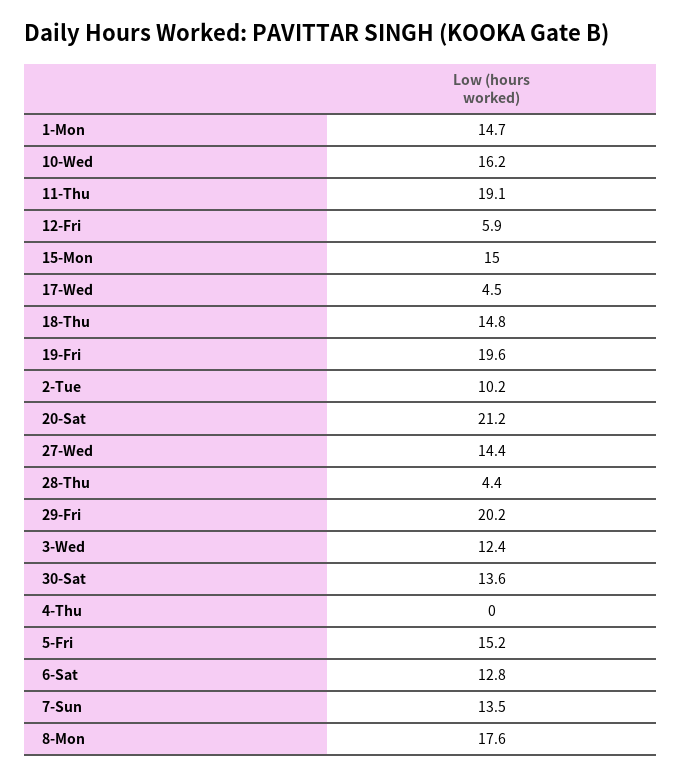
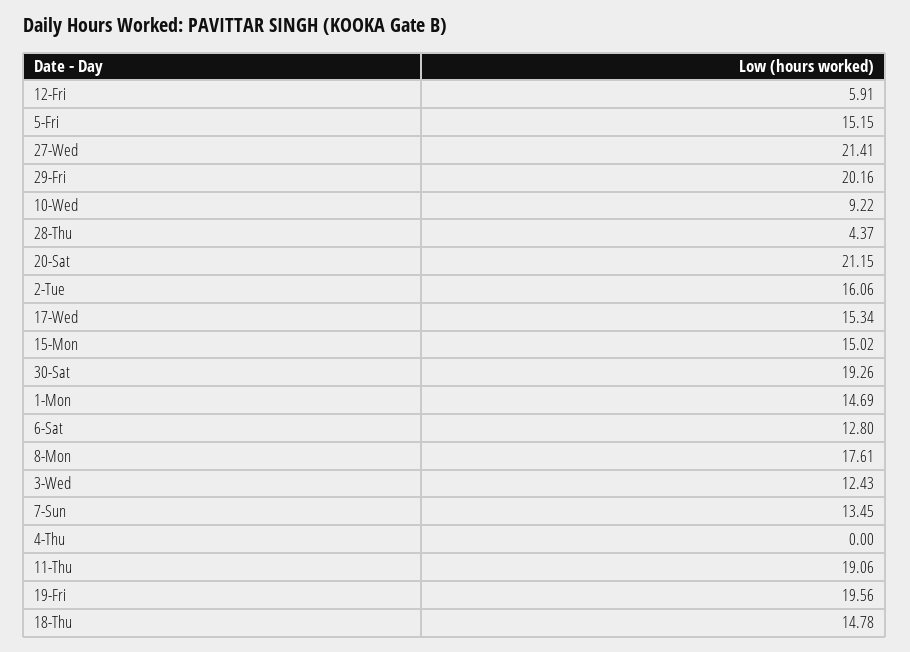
10-Wed: 16.2 -> 9.22
17-Wed: 4.5 -> 15.34
2-Tue: 10.2 -> 16.06
27-Wed: 14.4 -> 21.41
30-Sat: 13.6 -> 19.26

